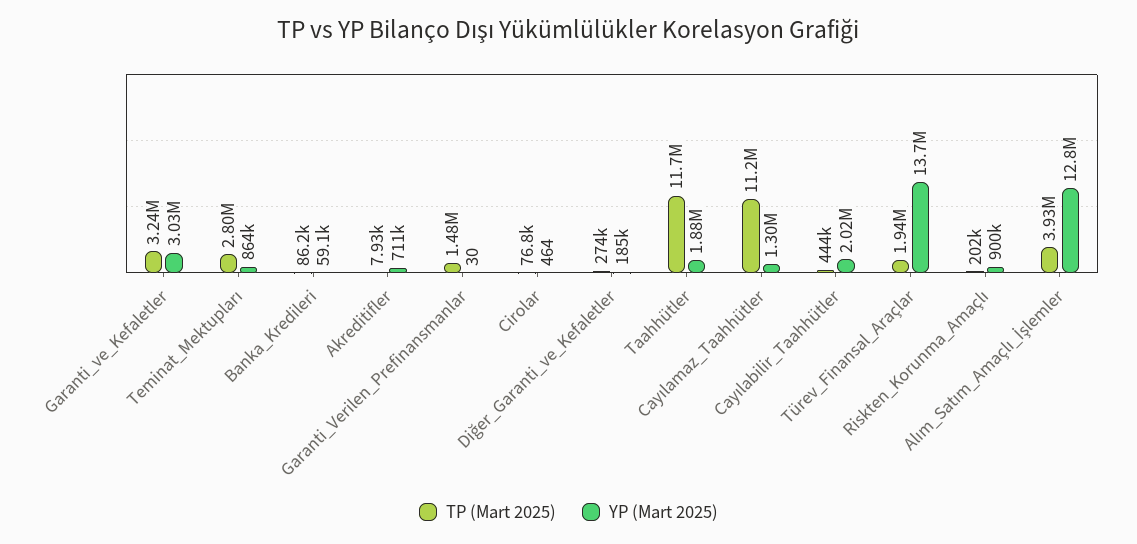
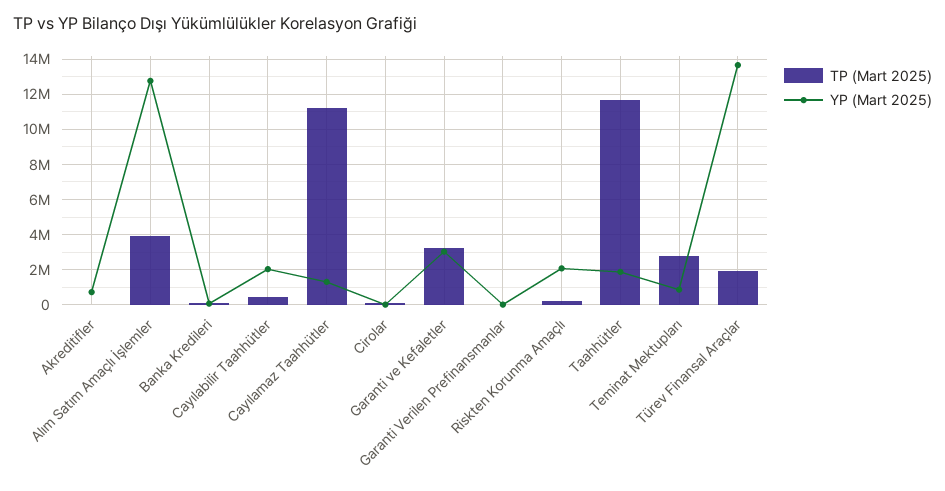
TP (Mart 2025), Garanti_Verilen_Prefinansmanlar: 1480000 -> 0
TP (Mart 2025), Diğer_Garanti_ve_Kefaletler: 274000 -> none
YP (Mart 2025), Diğer_Garanti_ve_Kefaletler: 185000 -> none
YP (Mart 2025), Riskten_Korunma_Amaçlı: 900000 -> 2000000

